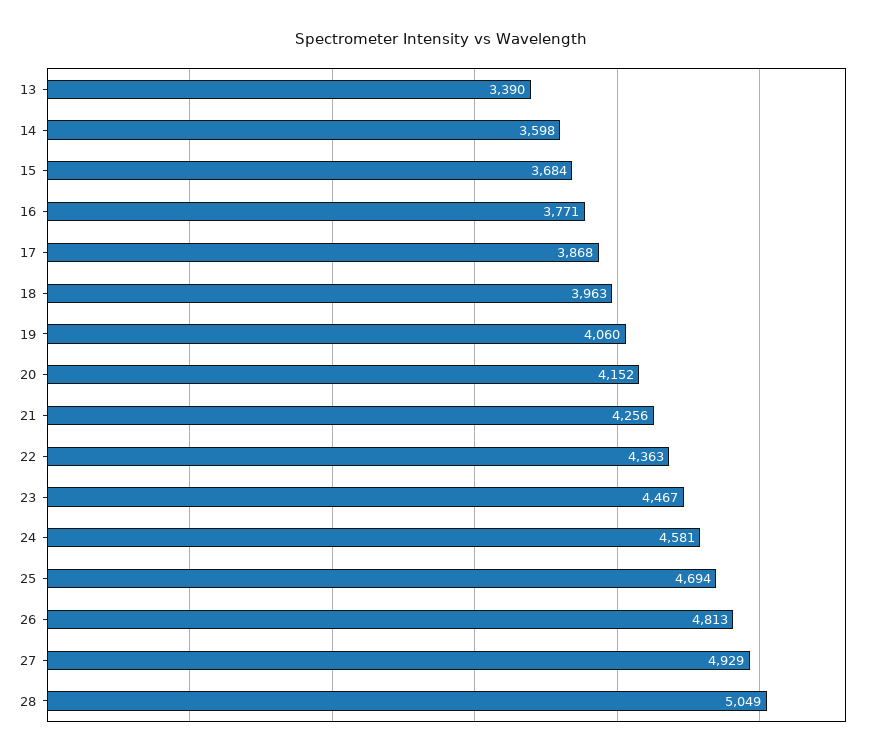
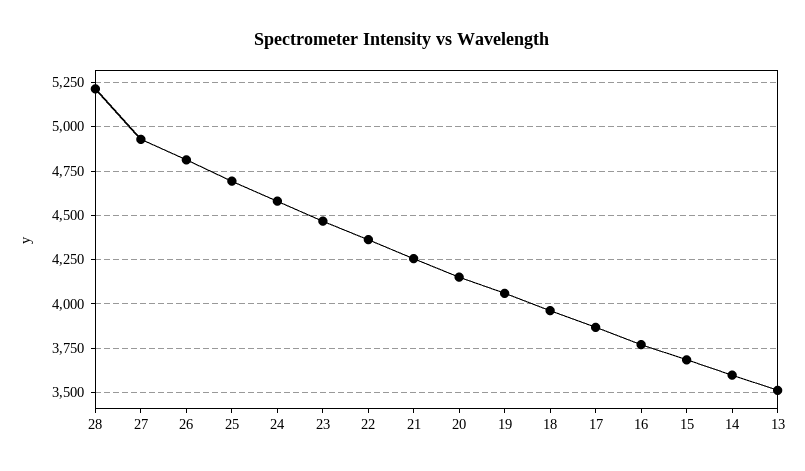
13: 3390 -> 3500
28: 5049 -> 5200

